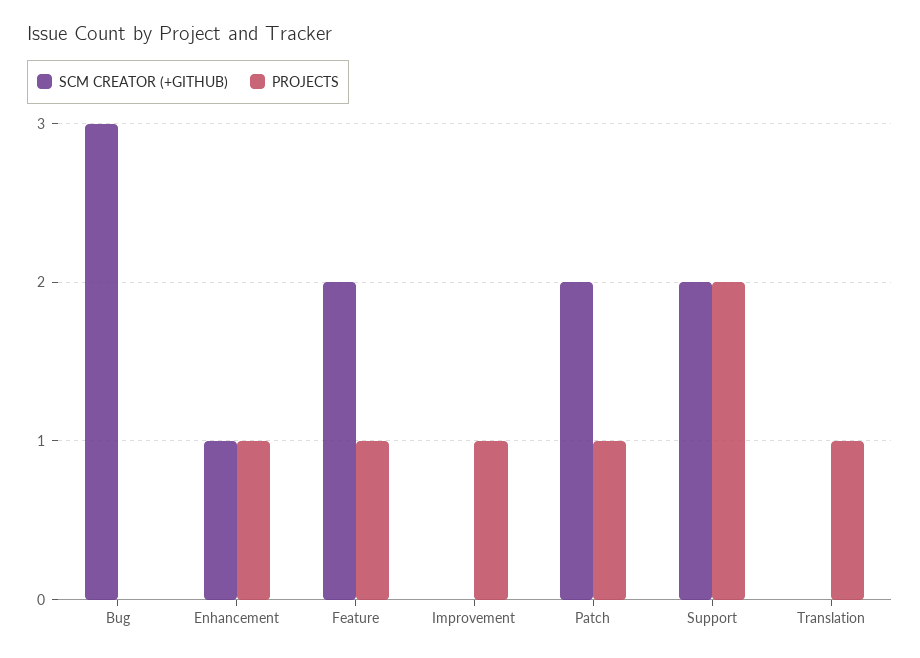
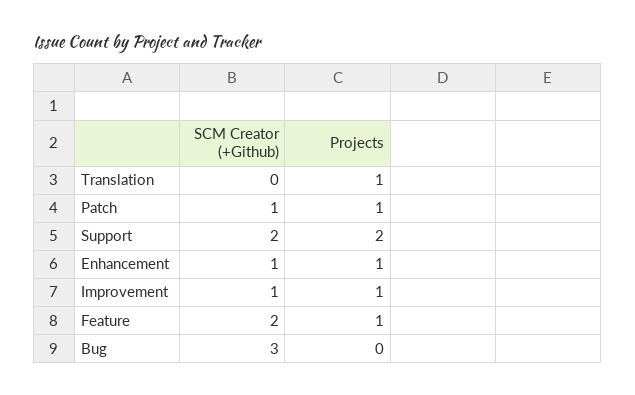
SCM CREATOR (+GITHUB), Improvement: 0 -> 1
SCM CREATOR (+GITHUB), Patch: 2 -> 1

